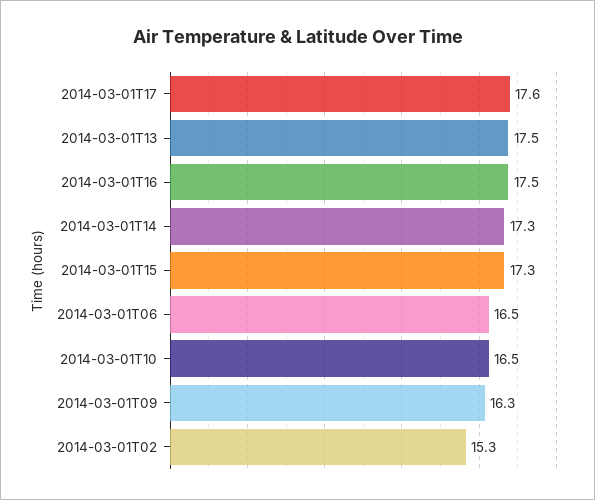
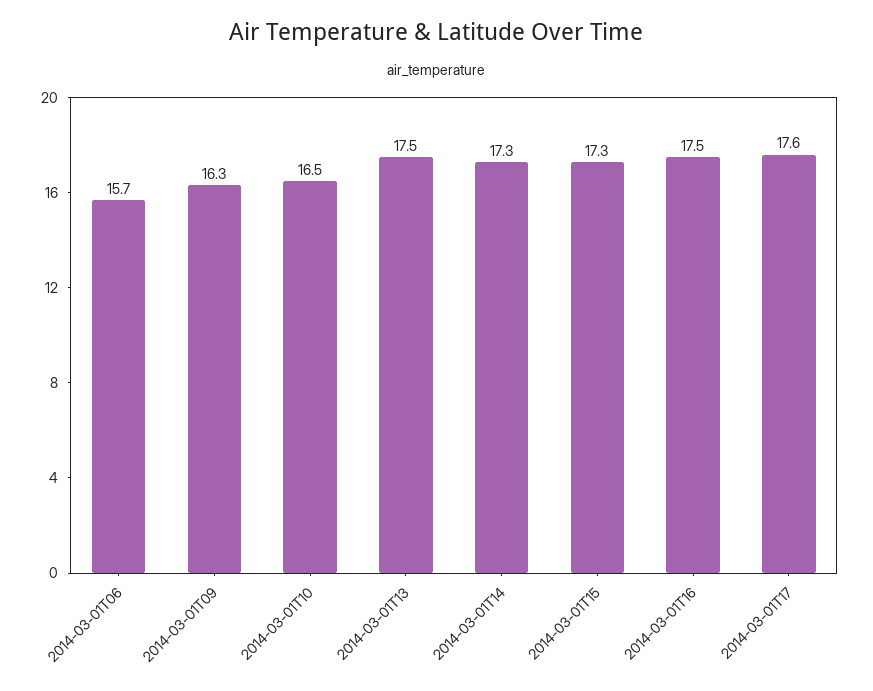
2014-03-01T06: 16.5 -> 15.7
2014-03-01T02: 15.3 -> none

